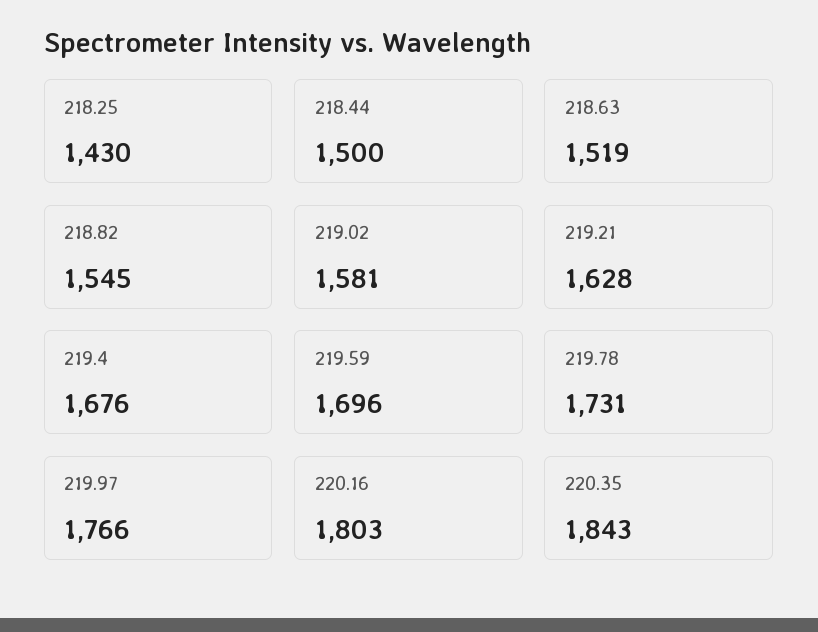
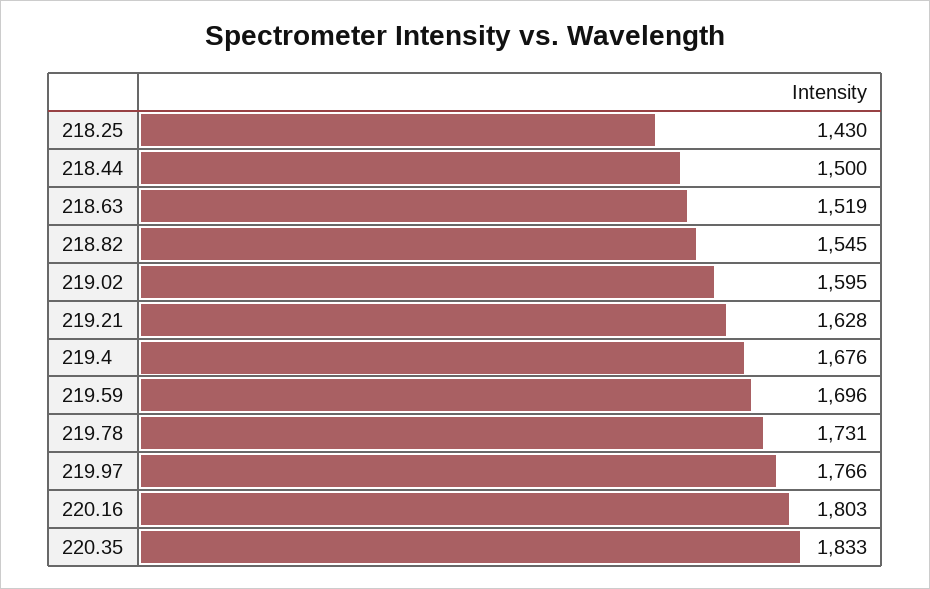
219.02: 1581 -> 1595
220.35: 1843 -> 1833

